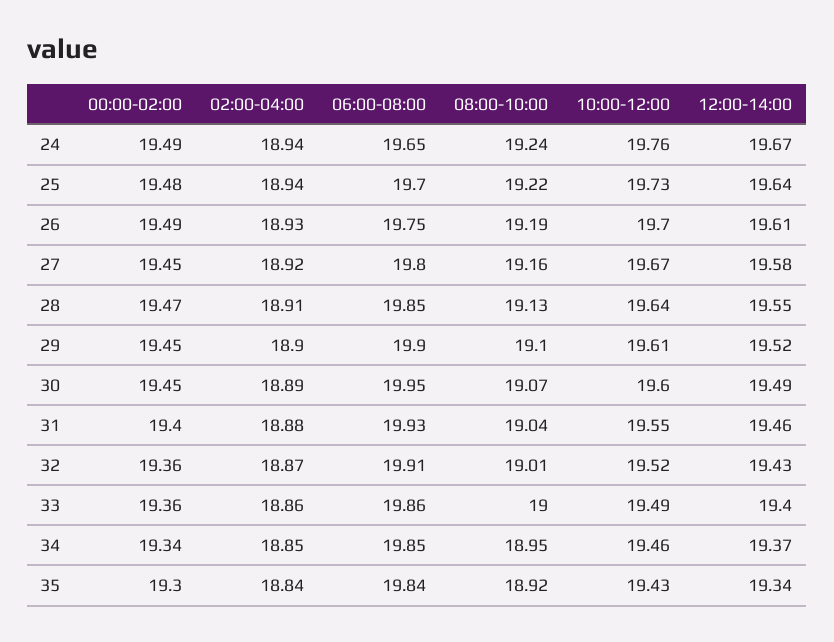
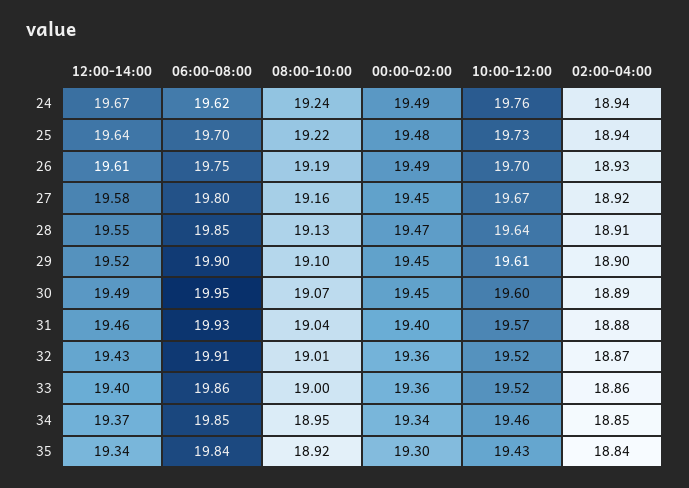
06:00-08:00, 24: 19.65 -> 19.62
10:00-12:00, 31: 19.55 -> 19.57
10:00-12:00, 33: 19.49 -> 19.52

